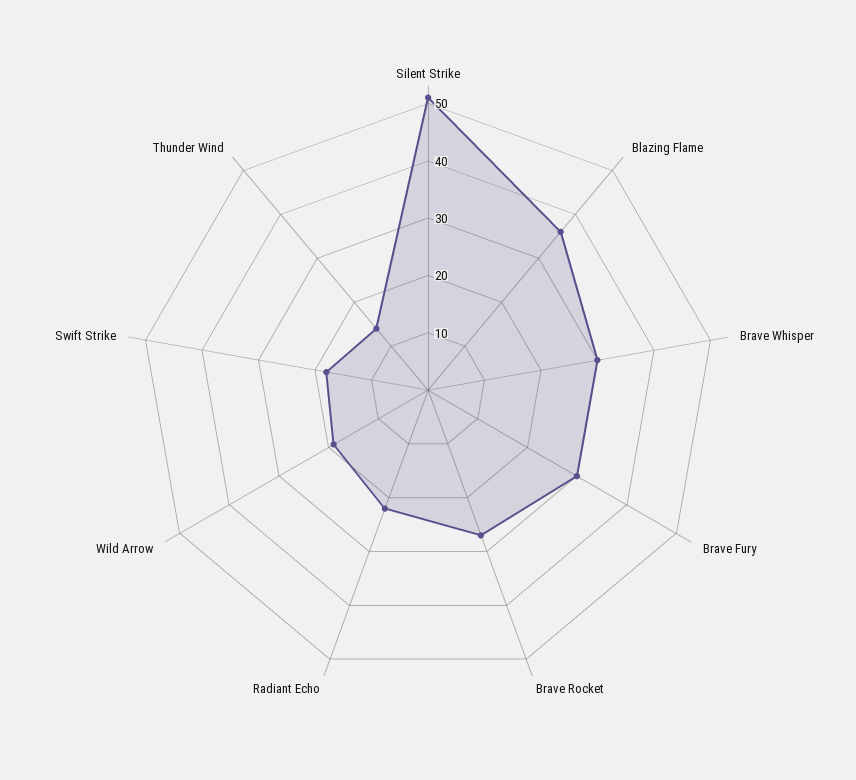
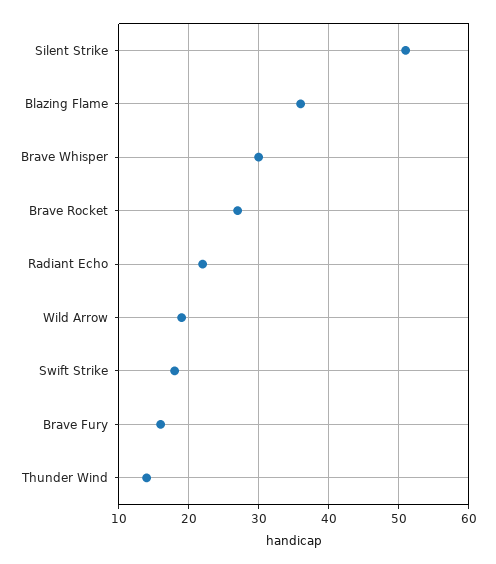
Brave Fury: 30 -> 16

